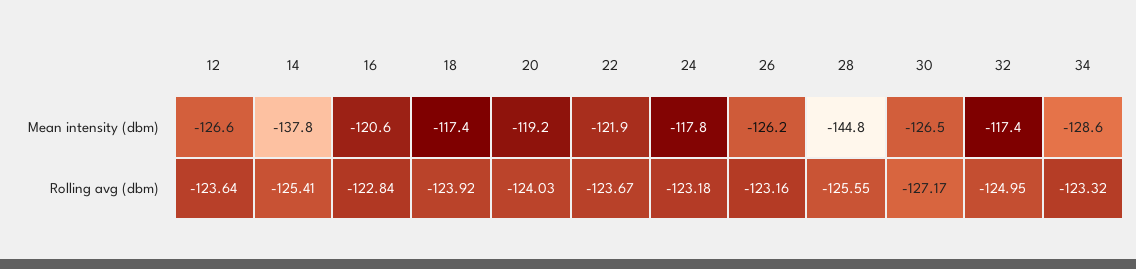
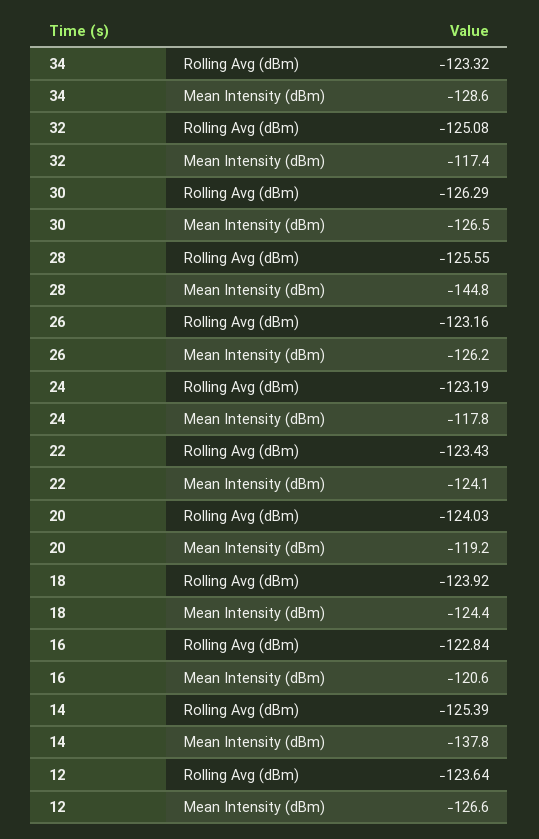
18, Mean intensity (dbm): -117.4 -> -124.4
22, Mean intensity (dbm): -121.9 -> -124.1
14, Rolling avg (dbm): -125.41 -> -125.39
22, Rolling avg (dbm): -123.67 -> -123.43
24, Rolling avg (dbm): -123.18 -> -123.19
30, Rolling avg (dbm): -127.17 -> -126.29
32, Rolling avg (dbm): -124.95 -> -125.08

